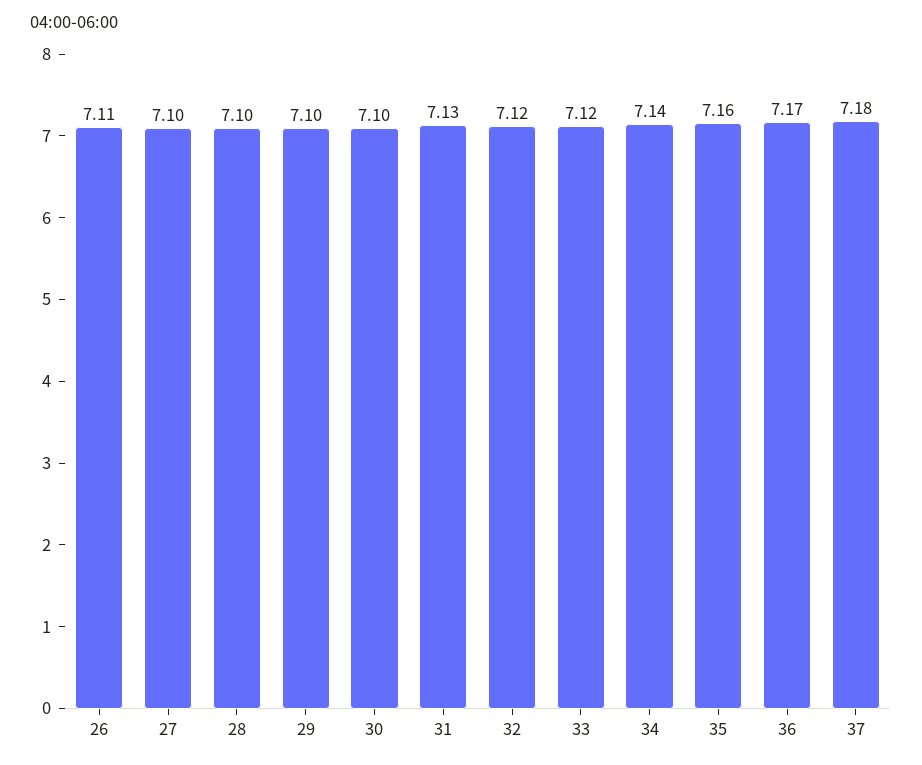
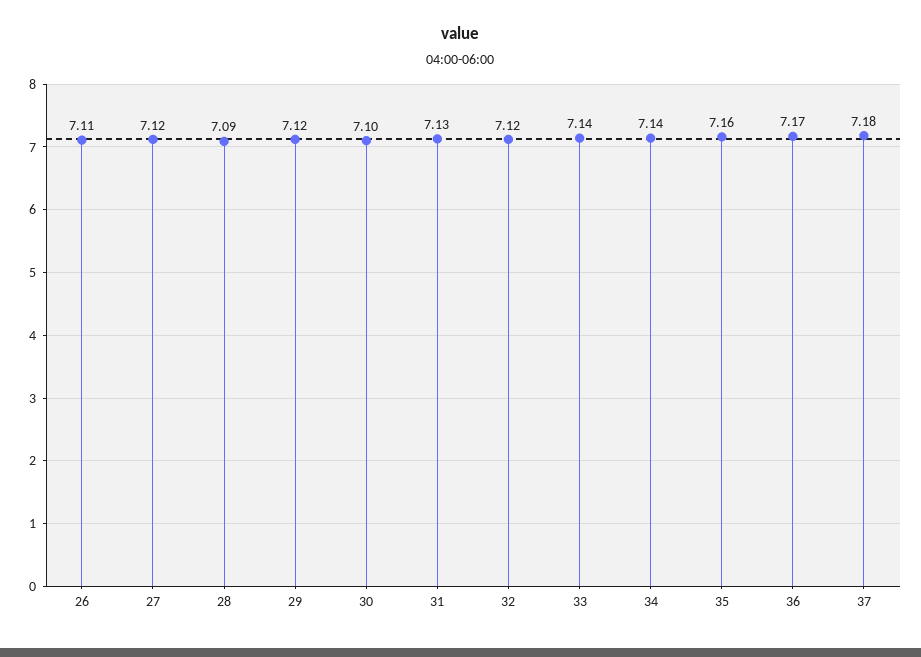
27: 7.1 -> 7.12
28: 7.1 -> 7.09
29: 7.1 -> 7.12
33: 7.12 -> 7.14

